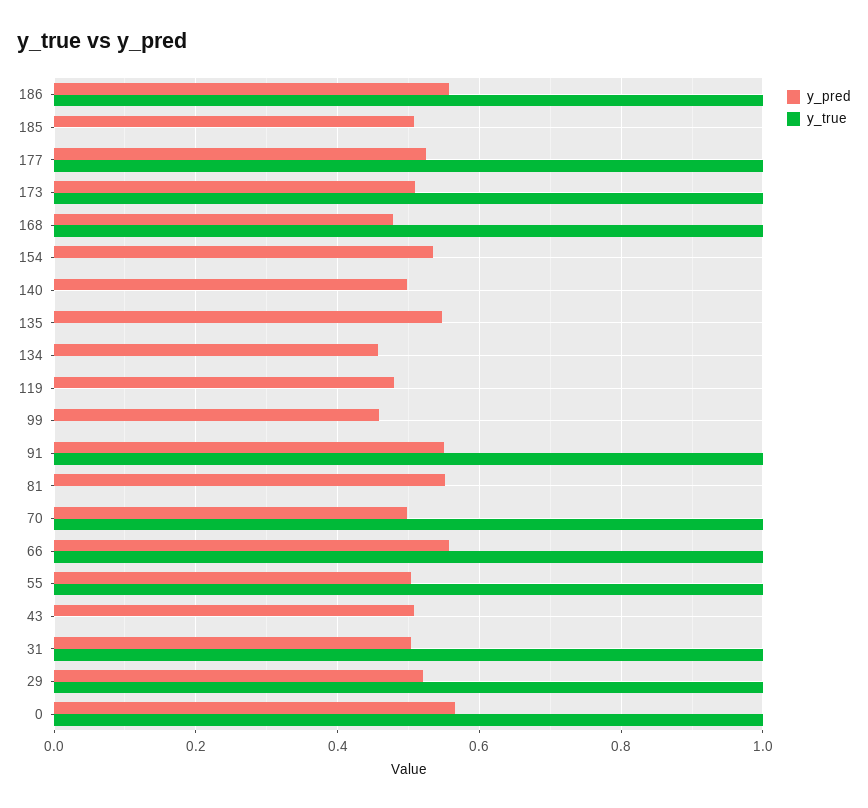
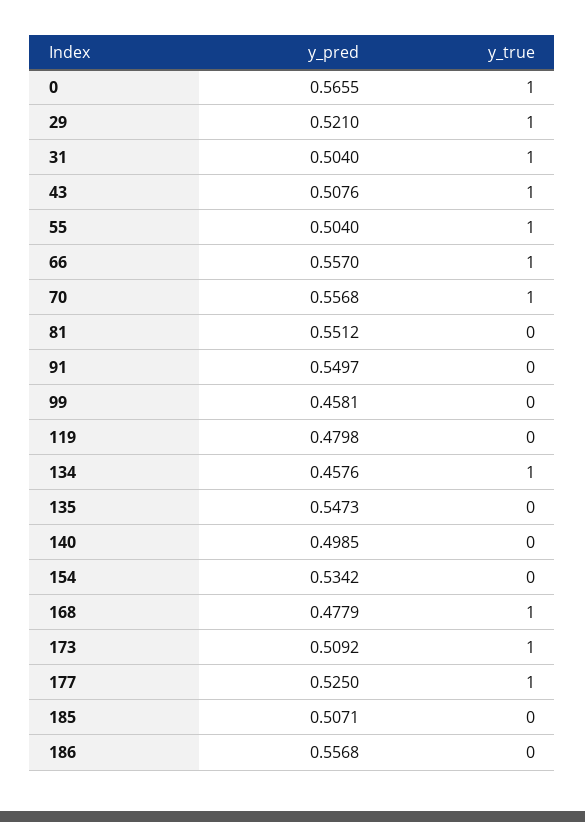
y_true, 186: 1 -> 0
y_true, 134: 0 -> 1
y_true, 91: 1 -> 0
y_pred, 70: 0.5 -> 0.5568
y_true, 43: 0 -> 1

